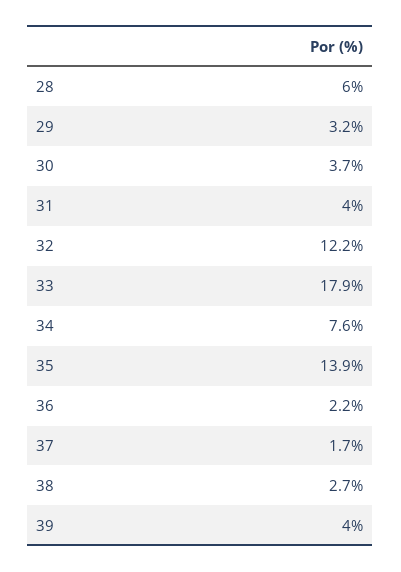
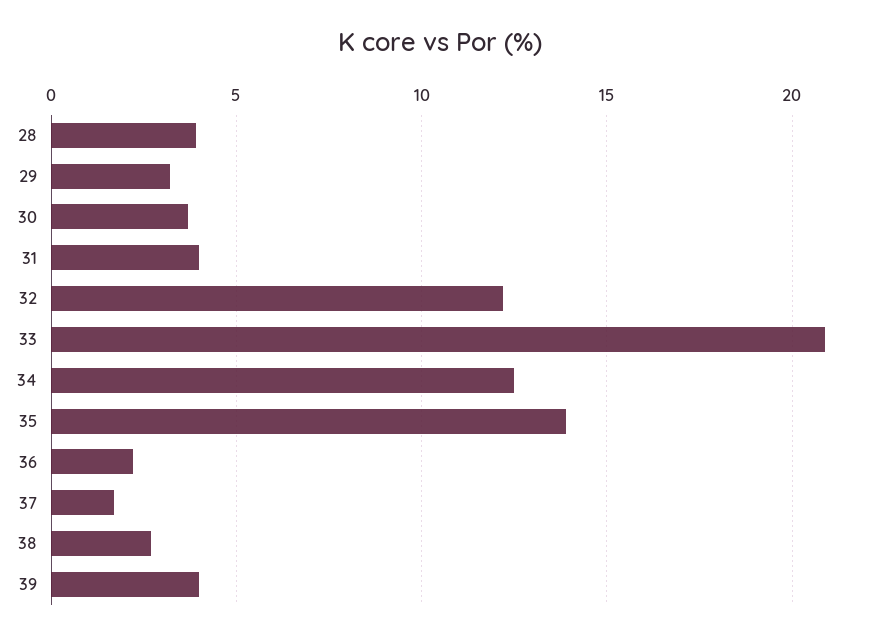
28: 6 -> 4
33: 17.9 -> 21
34: 7.6 -> 12.5

